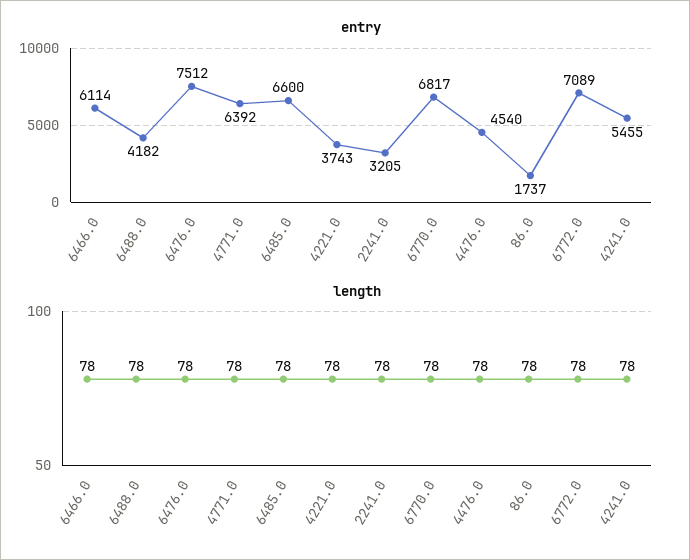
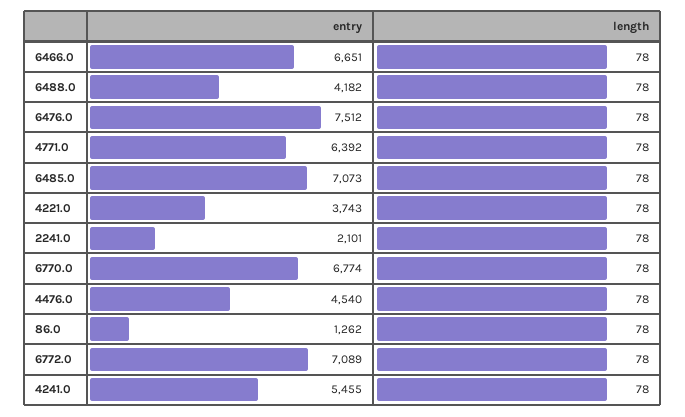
entry, 6466.0: 6114 -> 6651
entry, 6485.0: 6600 -> 7073
entry, 2241.0: 3205 -> 2101
entry, 6770.0: 6817 -> 6774
entry, 86.0: 1737 -> 1262

